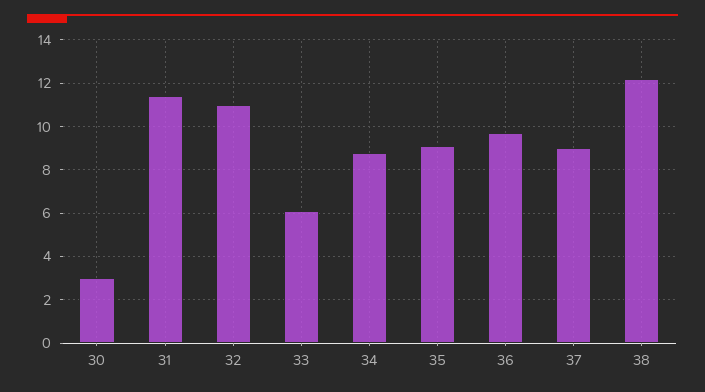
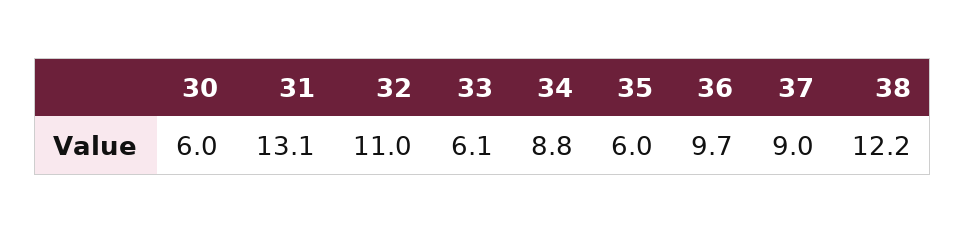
30: 3 -> 6
31: 11.5 -> 13.1
35: 9 -> 6

